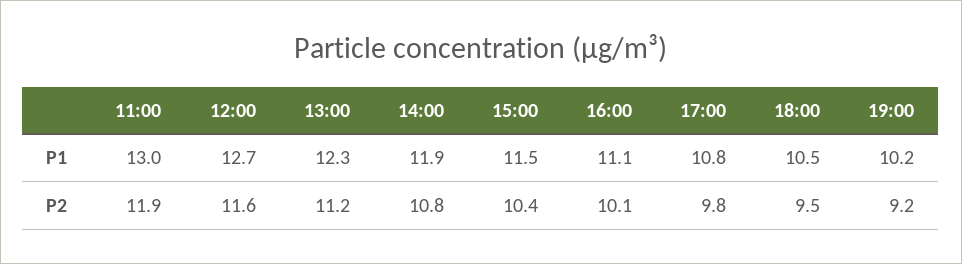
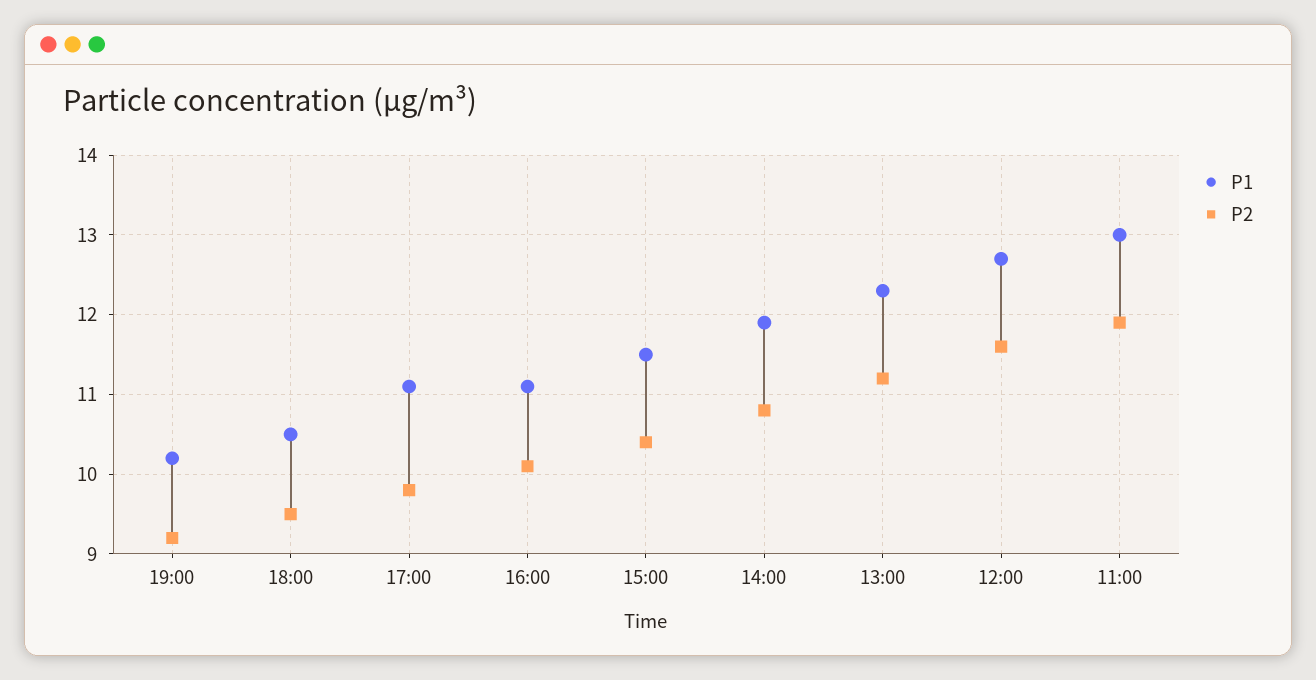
P1, 17:00: 10.8 -> 11.1

